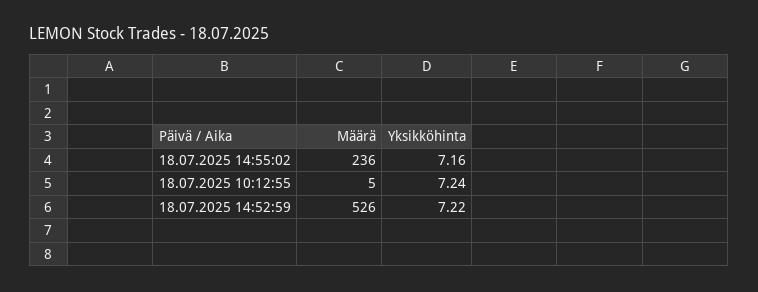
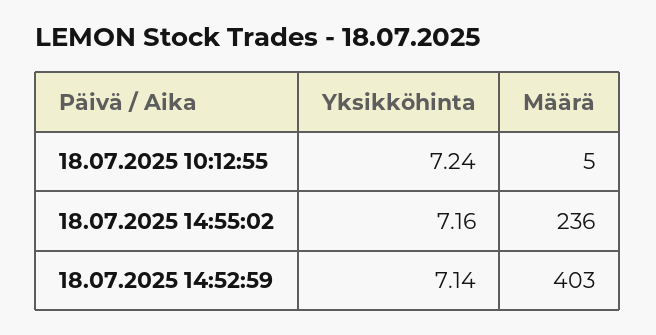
Määrä, 18.07.2025 14:52:59: 526 -> 403
Yksikköhinta, 18.07.2025 14:52:59: 7.22 -> 7.14

